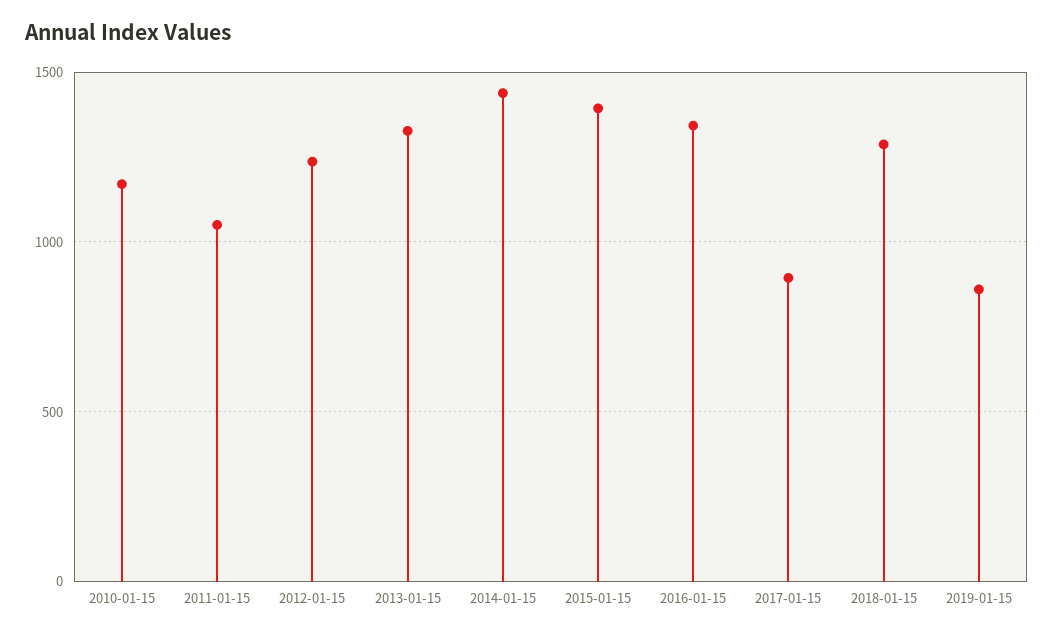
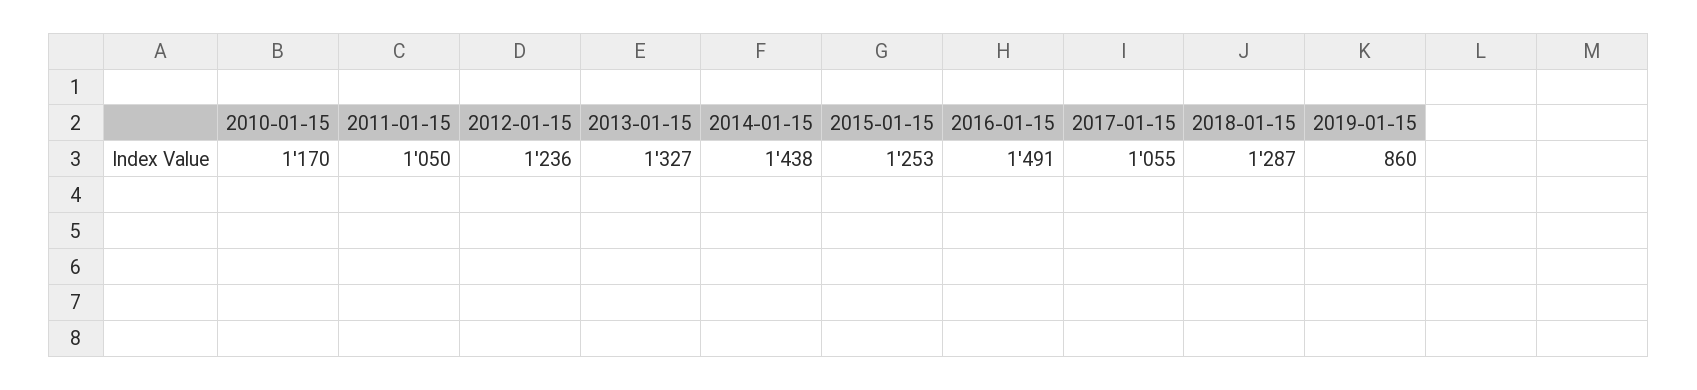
2015-01-15: 1400 -> 1253
2016-01-15: 1350 -> 1491
2017-01-15: 900 -> 1055

